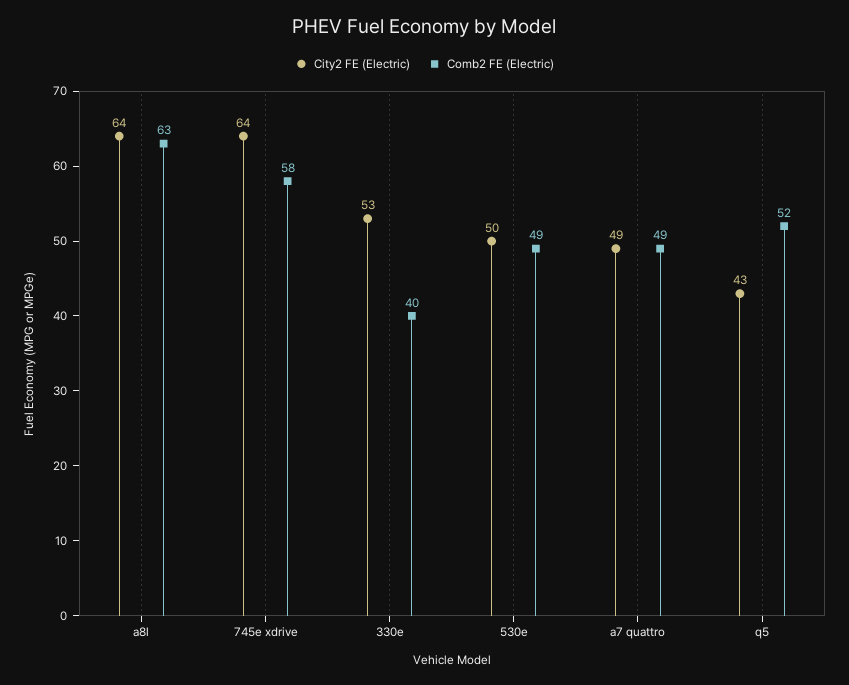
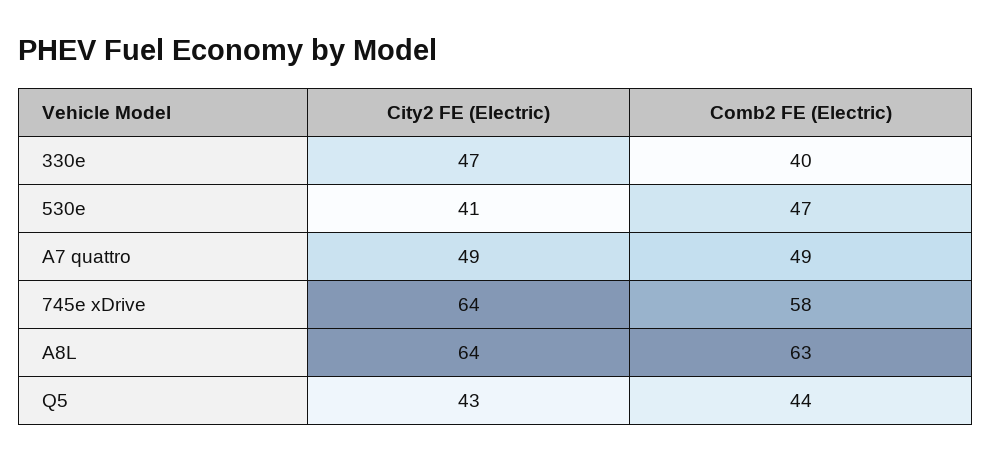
City2 FE (Electric), 330e: 53 -> 47
City2 FE (Electric), 530e: 50 -> 41
Comb2 FE (Electric), 530e: 49 -> 47
Comb2 FE (Electric), q5: 52 -> 44

